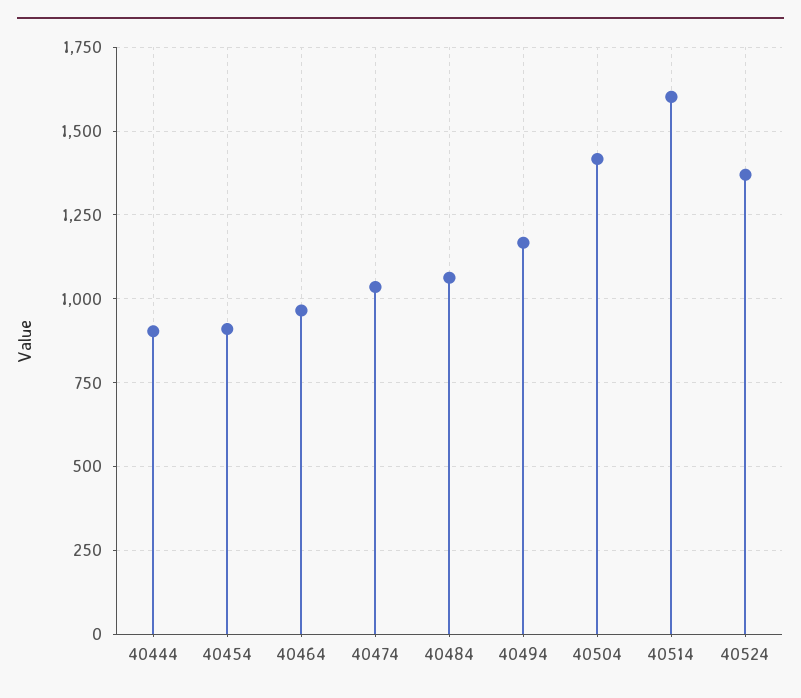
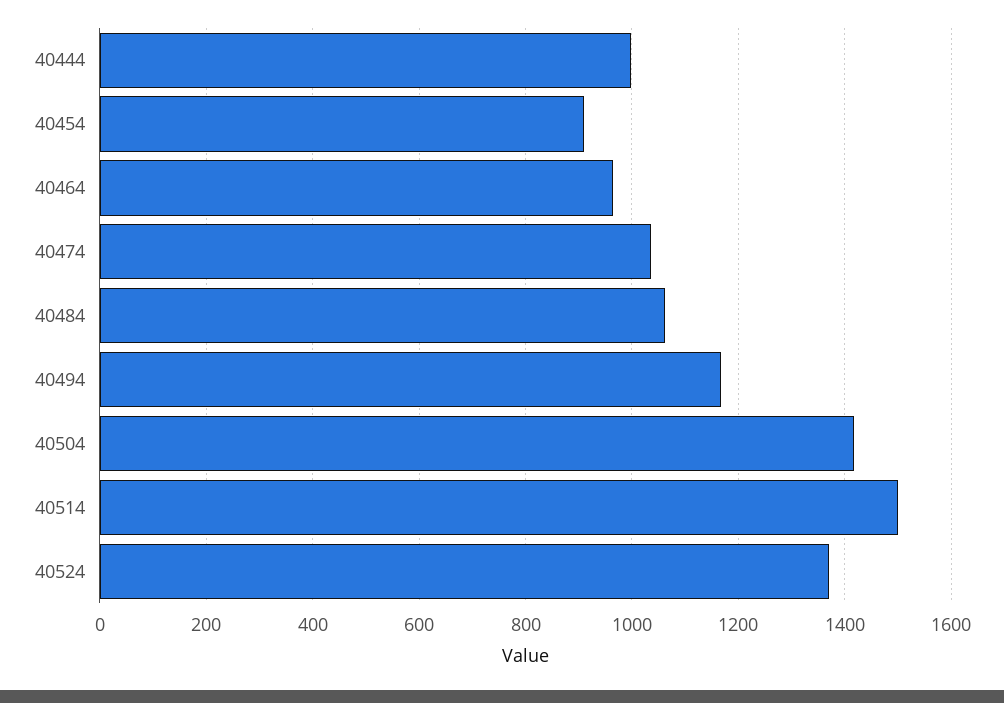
40444: 900 -> 1000
40514: 1600 -> 1500

